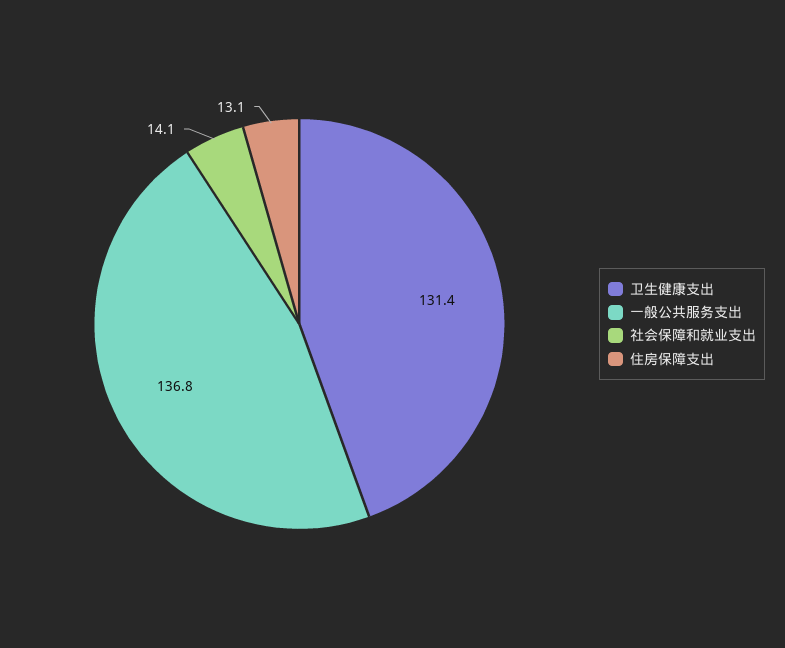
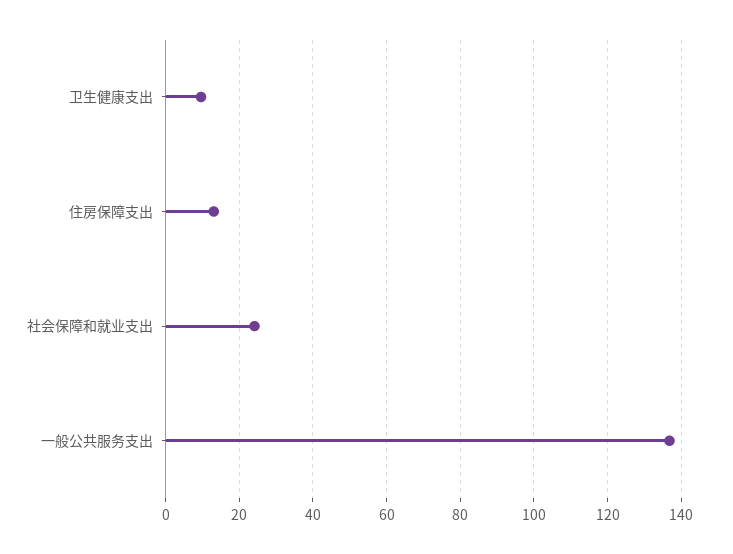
卫生健康支出: 131.4 -> 10
社会保障和就业支出: 14.1 -> 24

